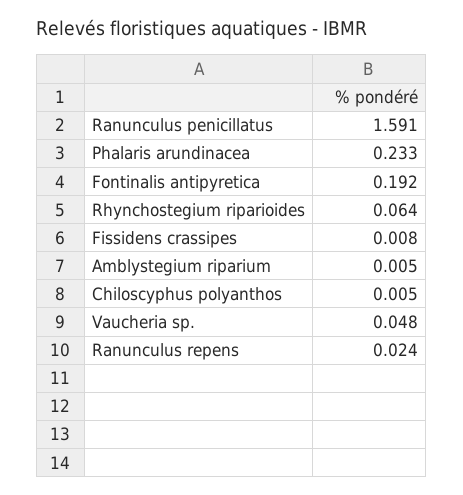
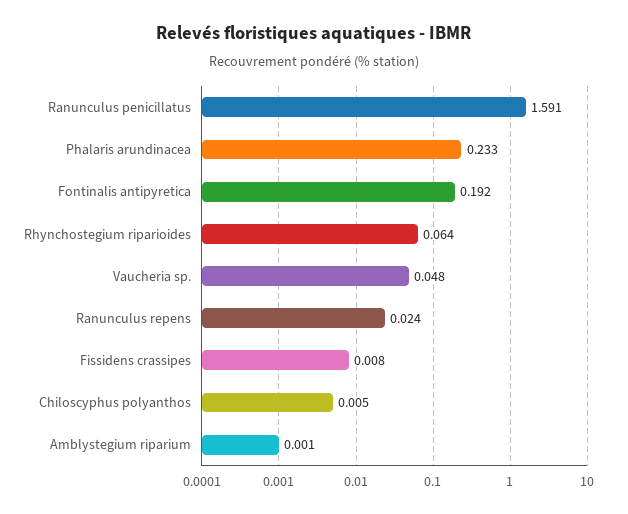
Amblystegium riparium: 0.005 -> 0.001

